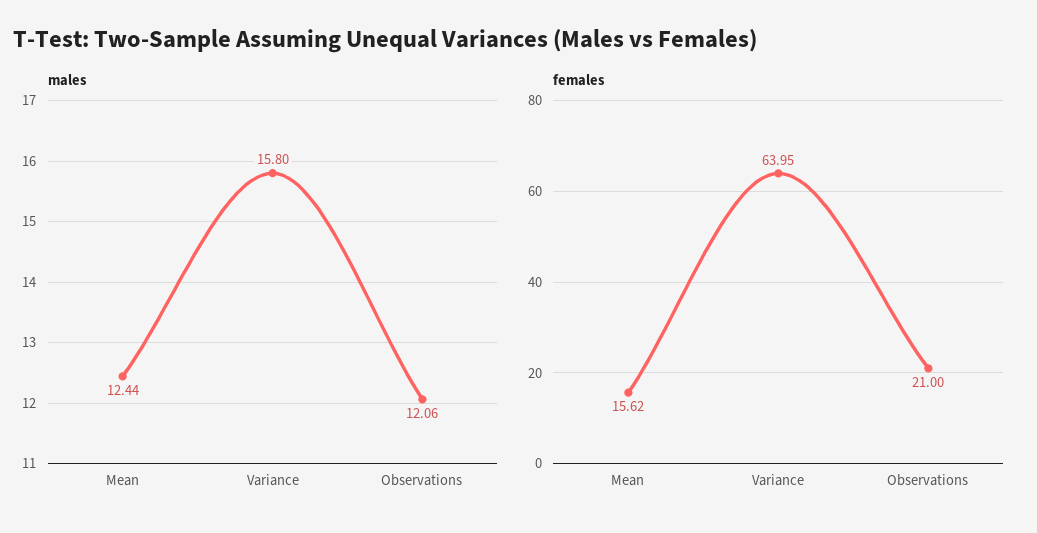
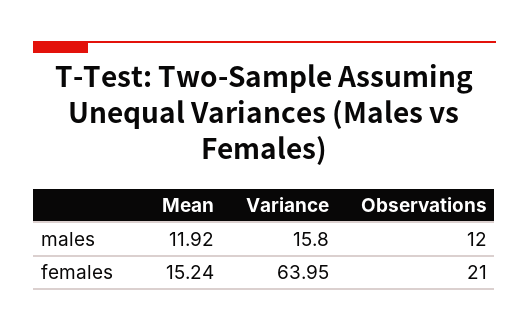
males, Mean: 12.44 -> 11.92
males, Observations: 12.06 -> 12
females, Mean: 15.62 -> 15.24

